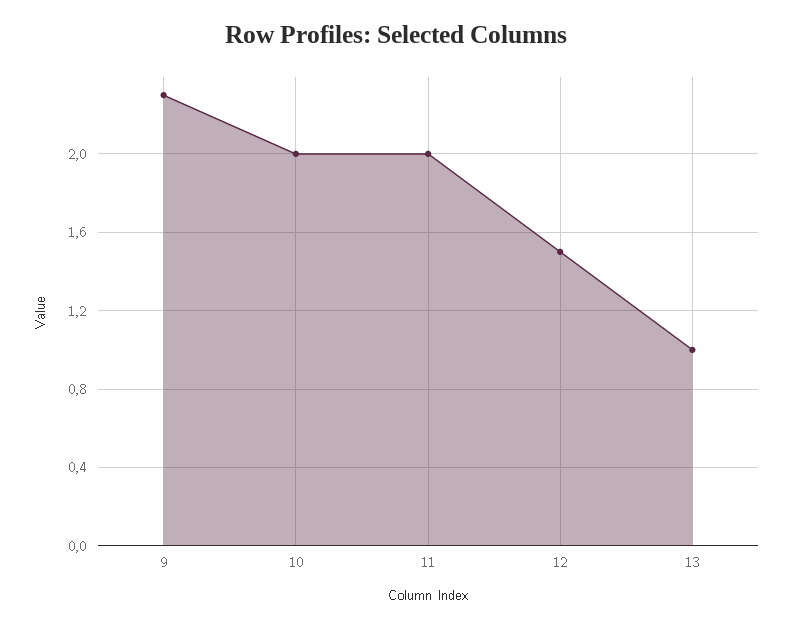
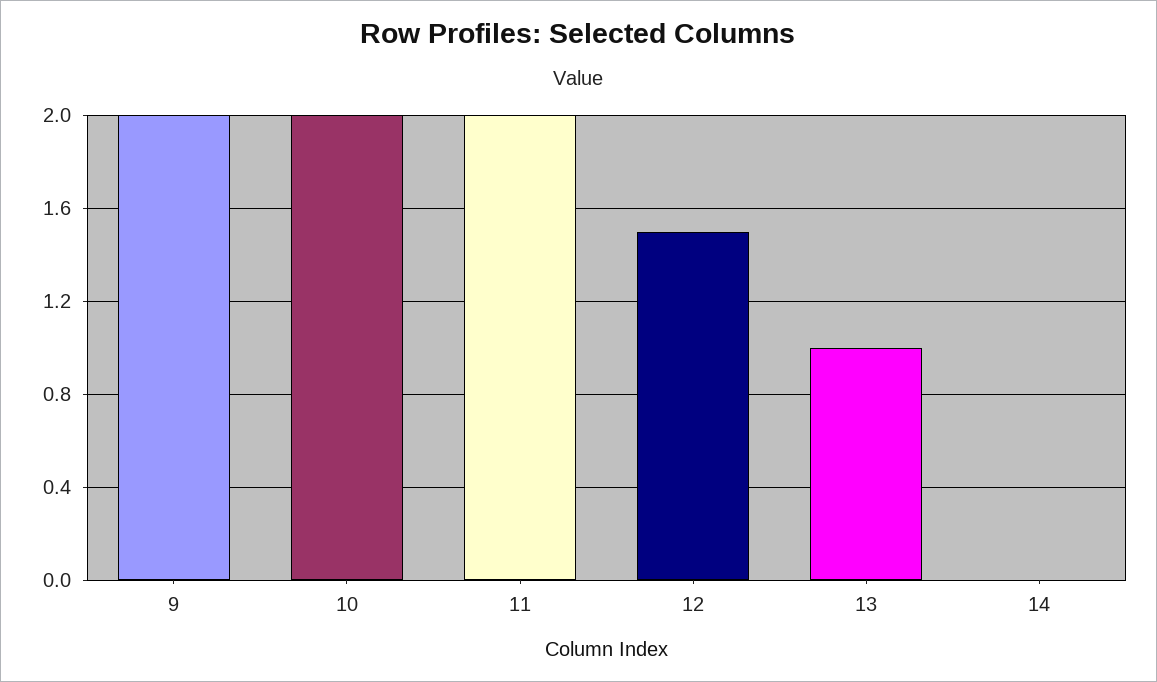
9: 2.3 -> 2
14: none -> 0

